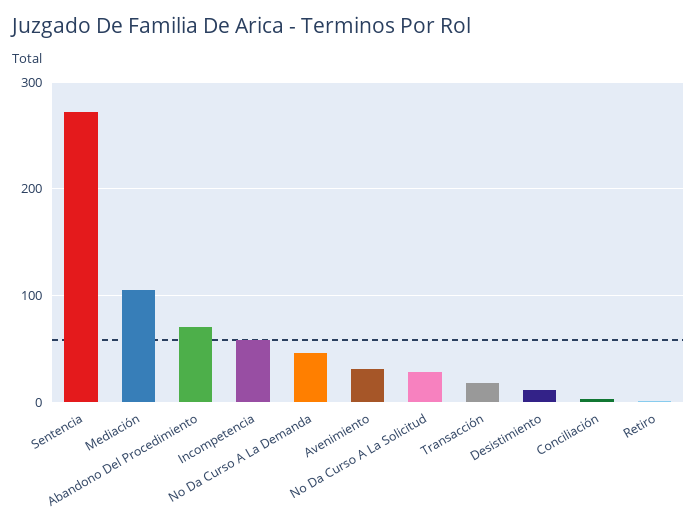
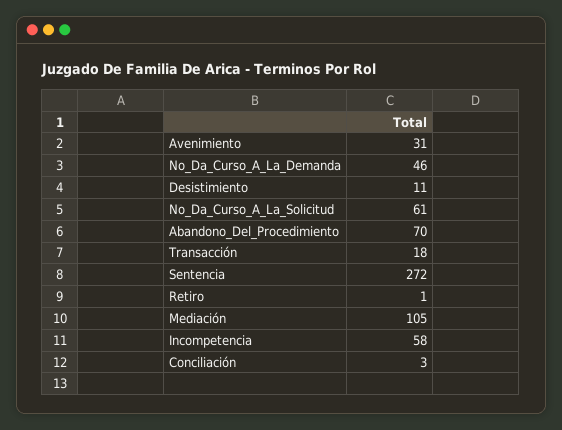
No Da Curso A La Solicitud: 30 -> 61

